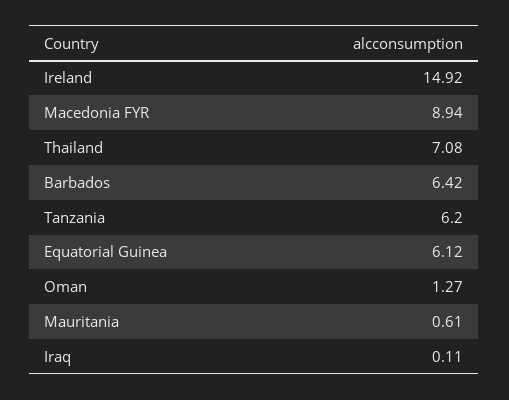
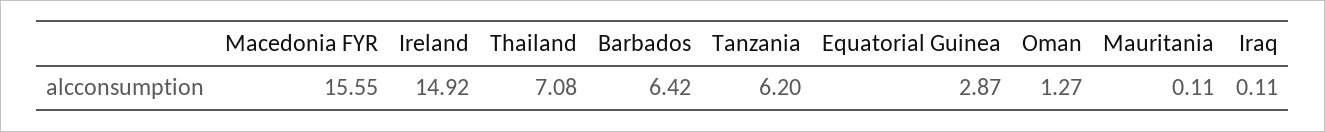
Macedonia FYR: 8.94 -> 15.55
Equatorial Guinea: 6.12 -> 2.87
Mauritania: 0.61 -> 0.11

